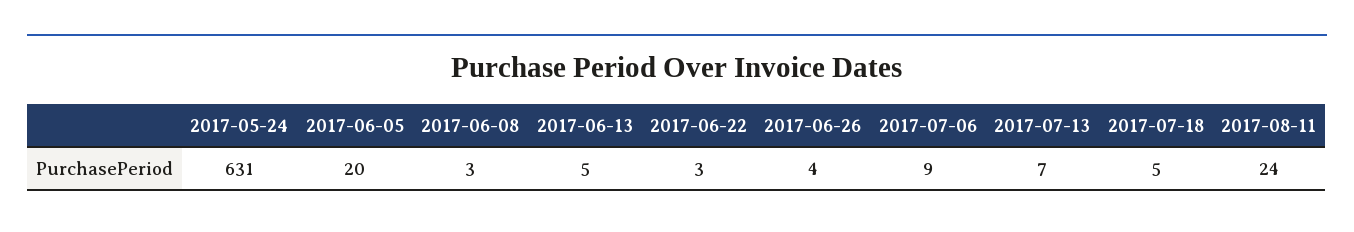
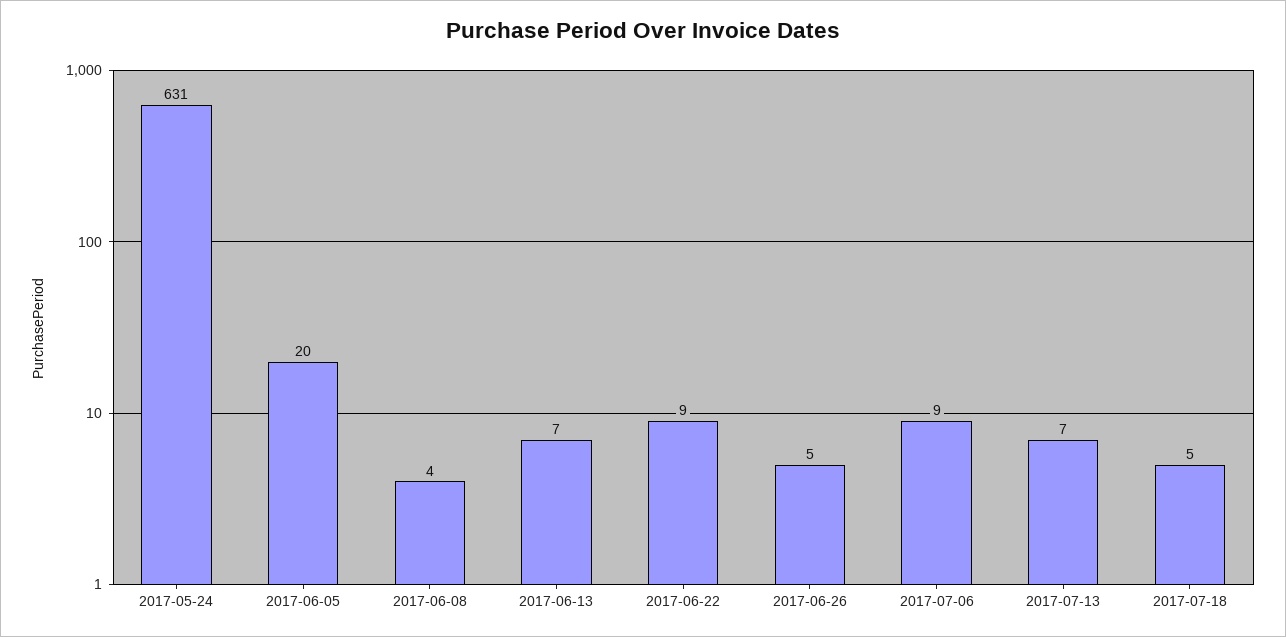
2017-06-08: 3 -> 4
2017-06-13: 5 -> 7
2017-06-22: 3 -> 9
2017-06-26: 4 -> 5
2017-08-11: 24 -> none

